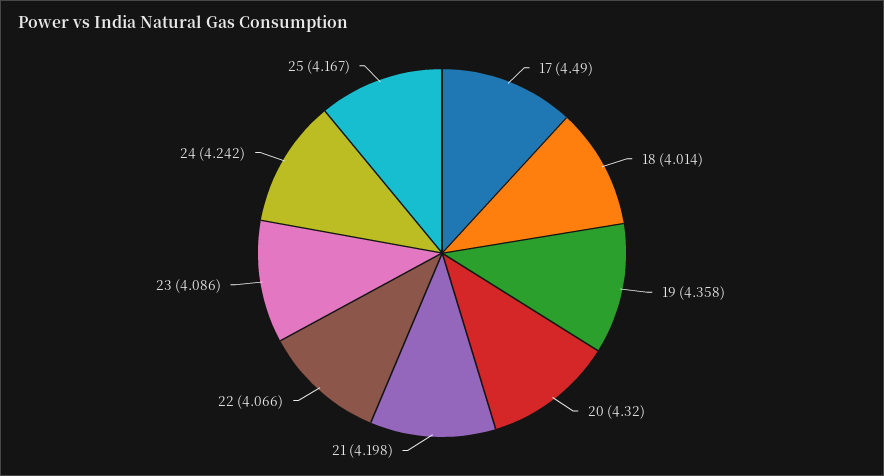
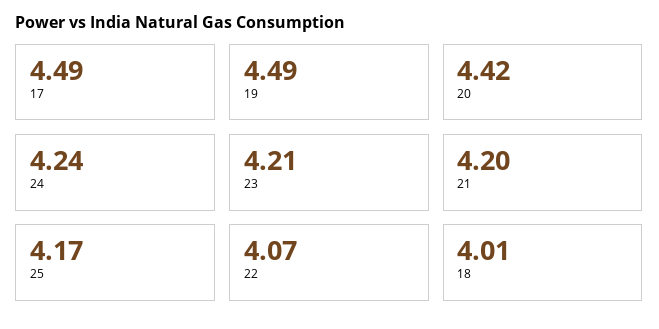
19: 4.358 -> 4.49
20: 4.32 -> 4.42
23: 4.086 -> 4.21

